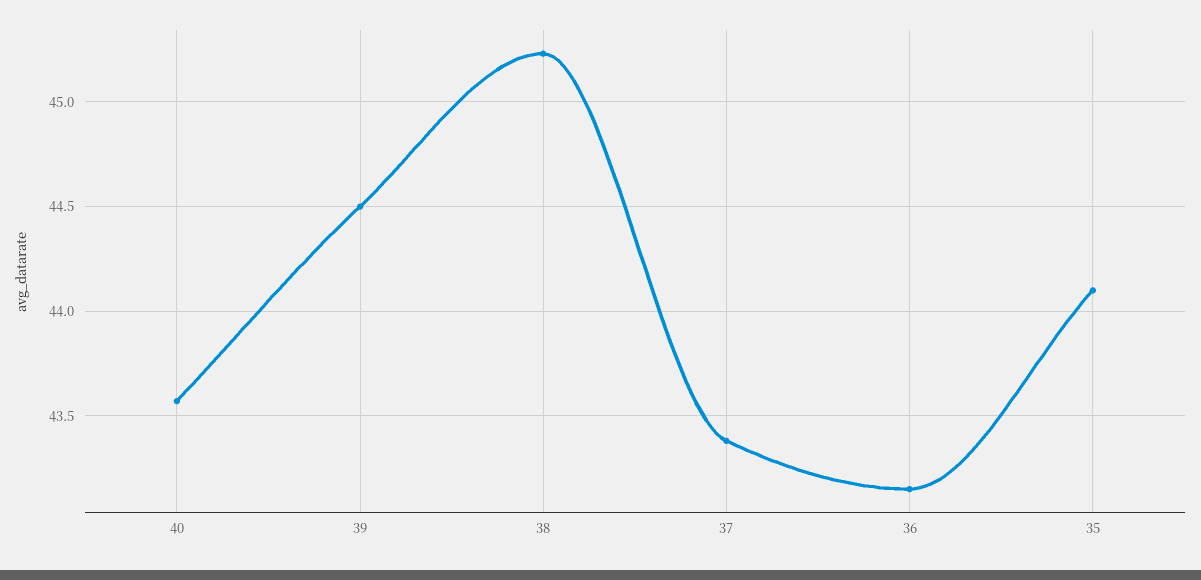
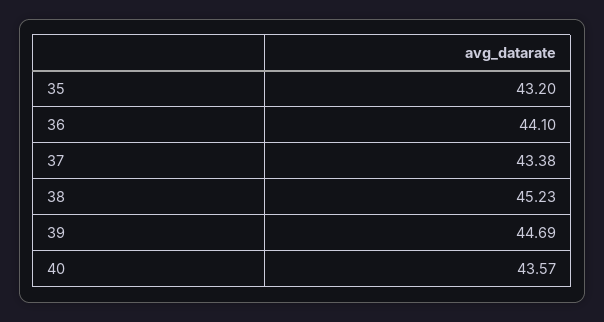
39: 44.5 -> 44.69
36: 43.15 -> 44.1
35: 44.1 -> 43.2

